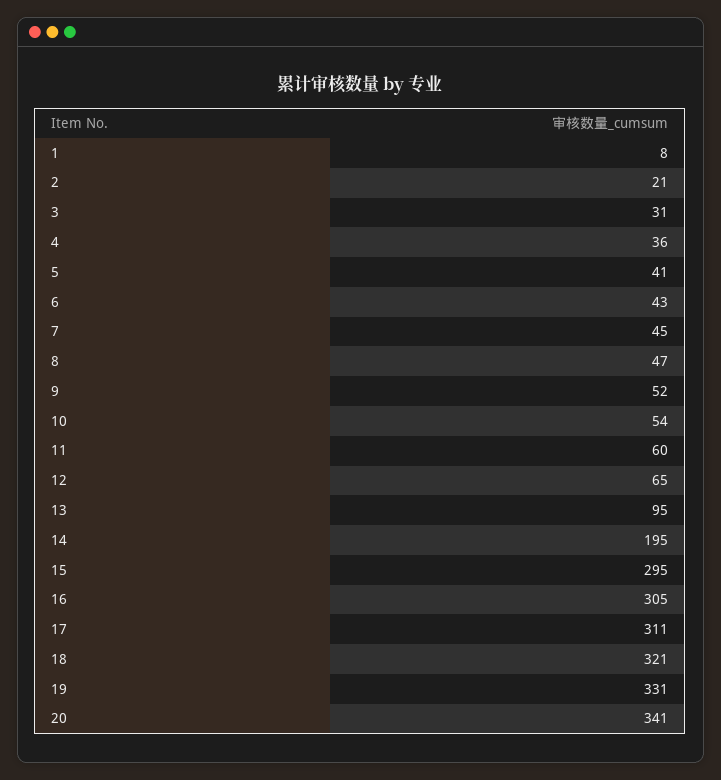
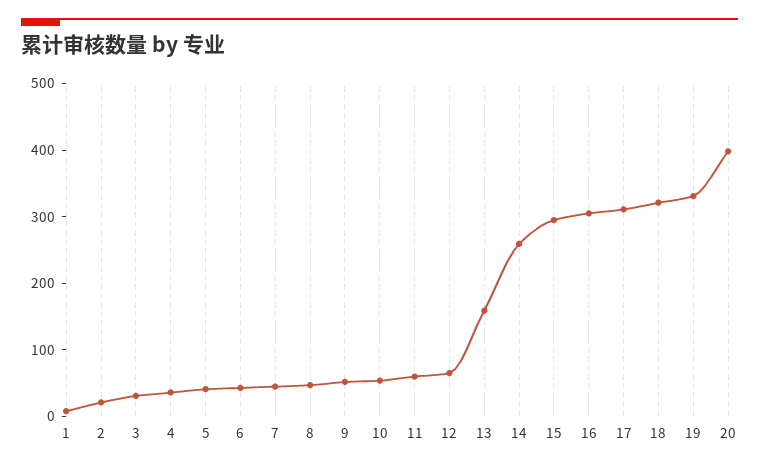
13: 95 -> 160
14: 195 -> 260
20: 341 -> 400

